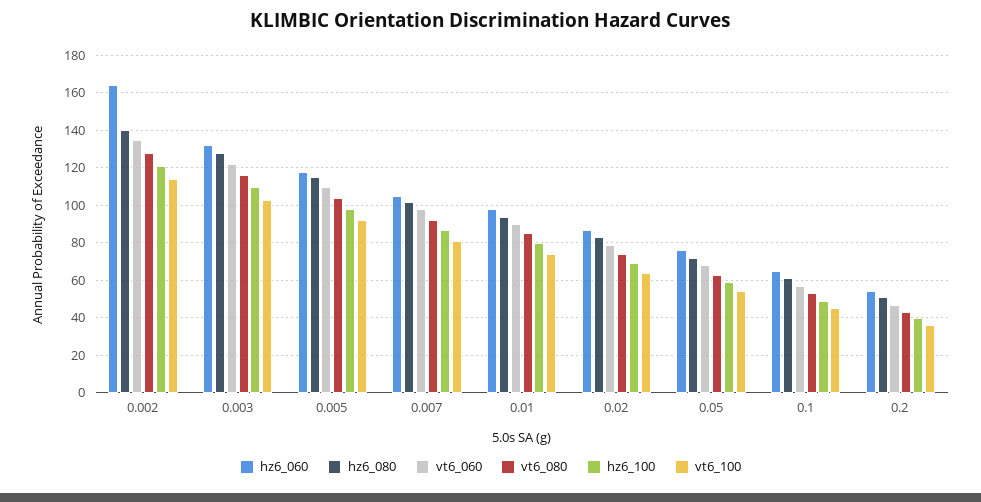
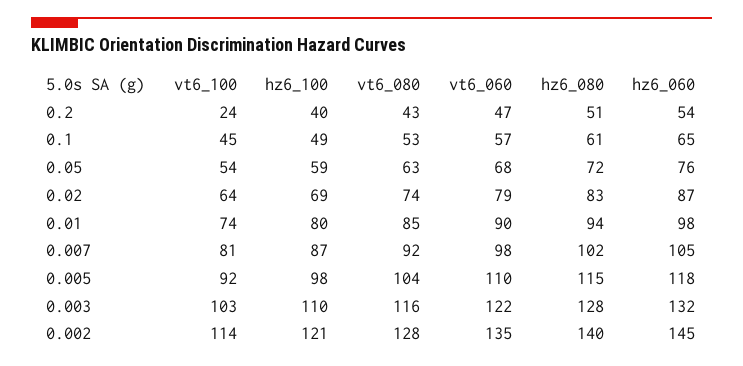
hz6_060, 0.002: 165 -> 145
vt6_100, 0.2: 35 -> 24

